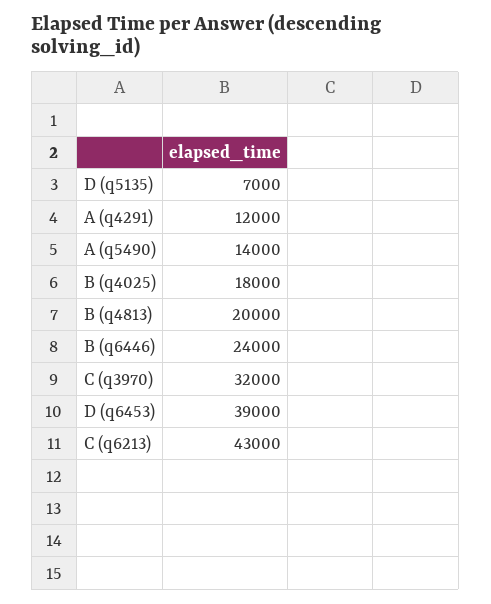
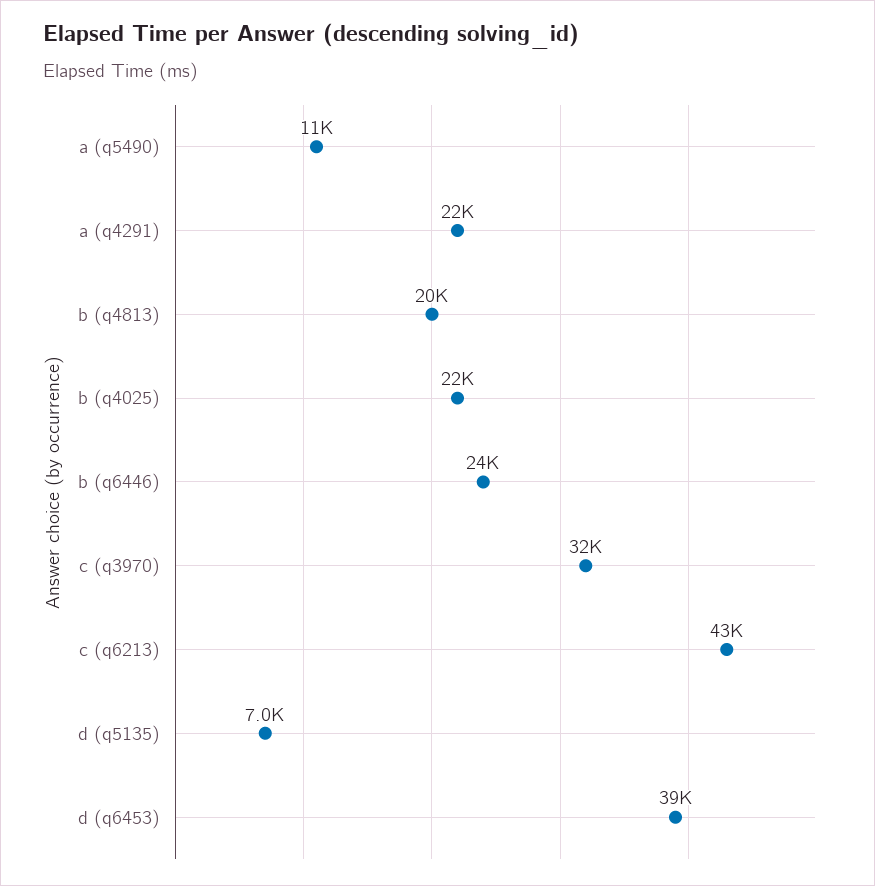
A (q4291): 12000 -> 22000
A (q5490): 14000 -> 11000
B (q4025): 18000 -> 22000

